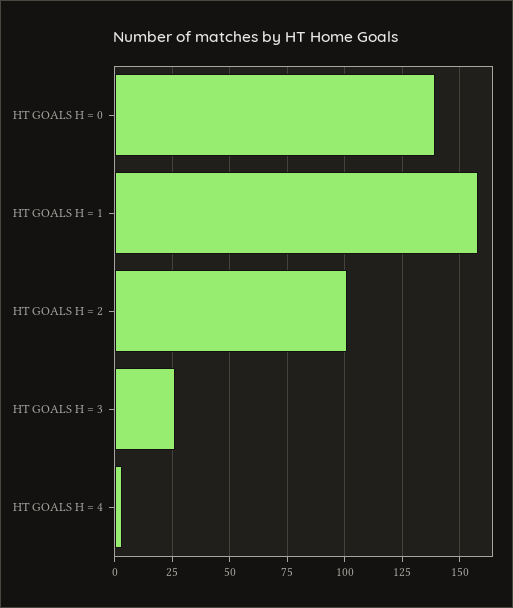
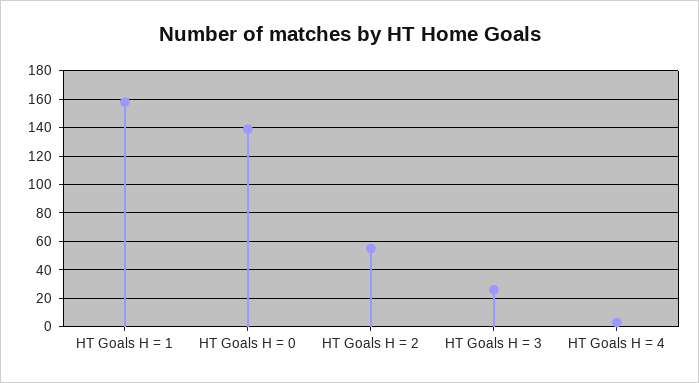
HT GOALS H = 2: 100 -> 55

